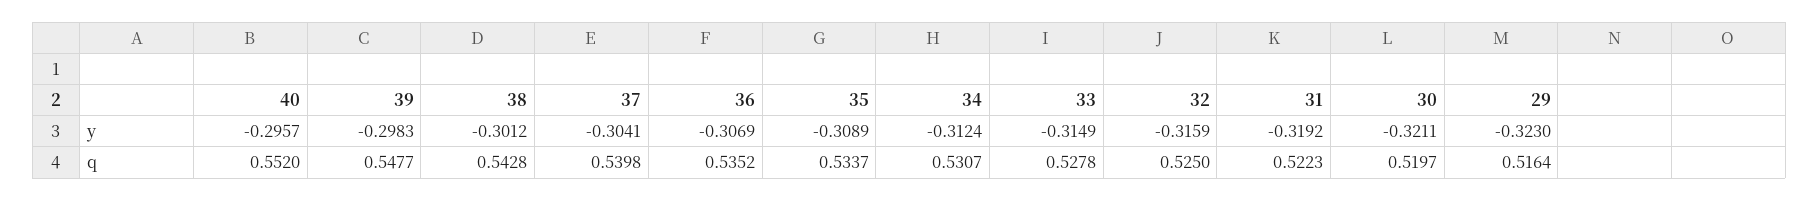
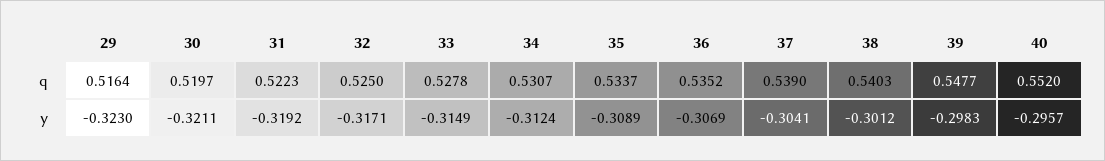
32, y: -0.3159 -> -0.3171
38, q: 0.5428 -> 0.5403
37, q: 0.5398 -> 0.539

